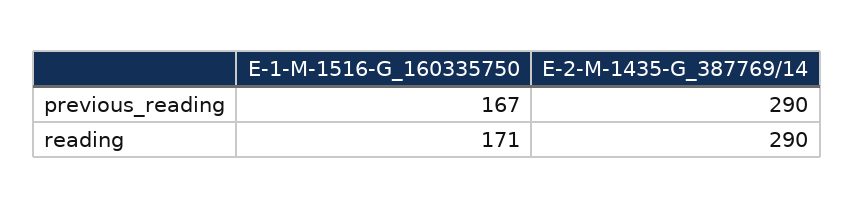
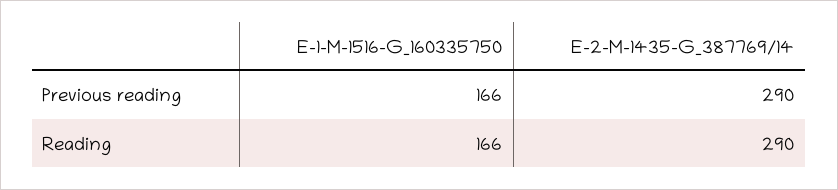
E-1-M-1516-G_160335750, previous_reading: 167 -> 166
E-1-M-1516-G_160335750, reading: 171 -> 166

